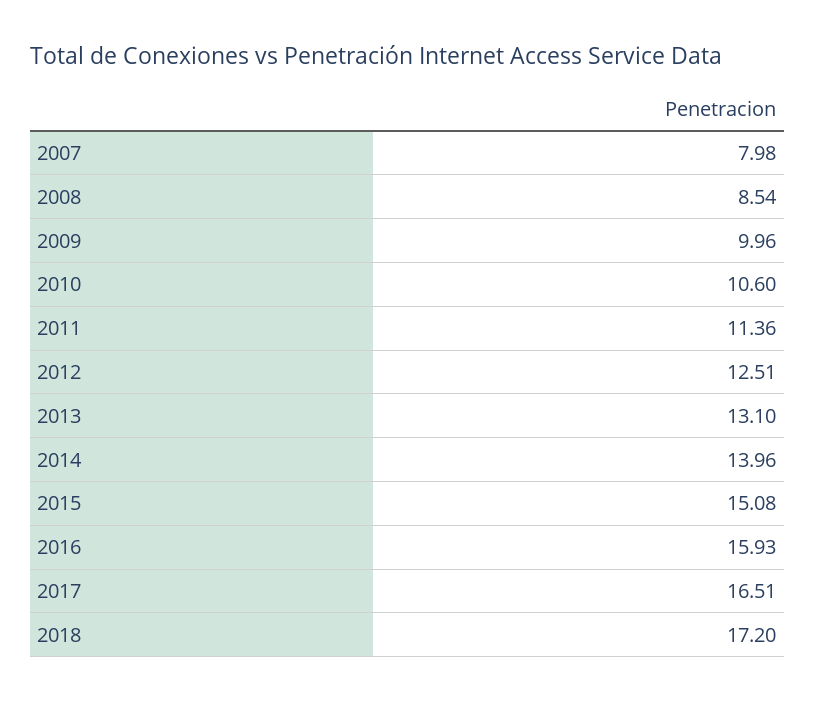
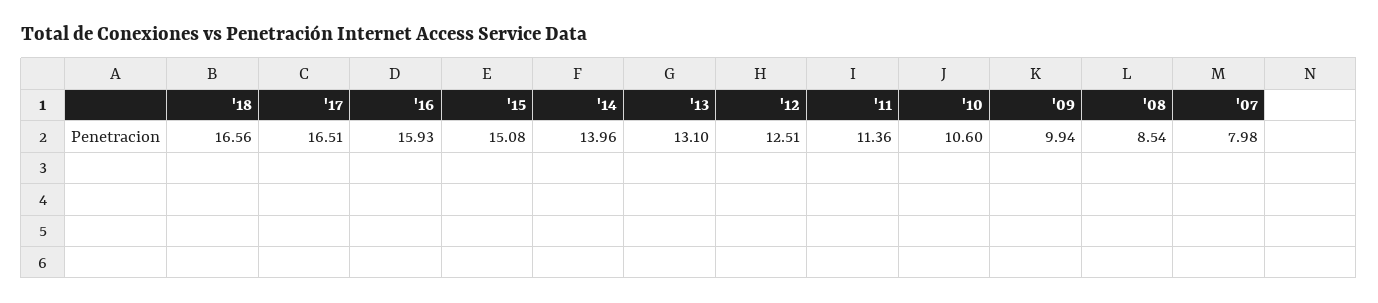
2009: 9.96 -> 9.94
2018: 17.2 -> 16.56

